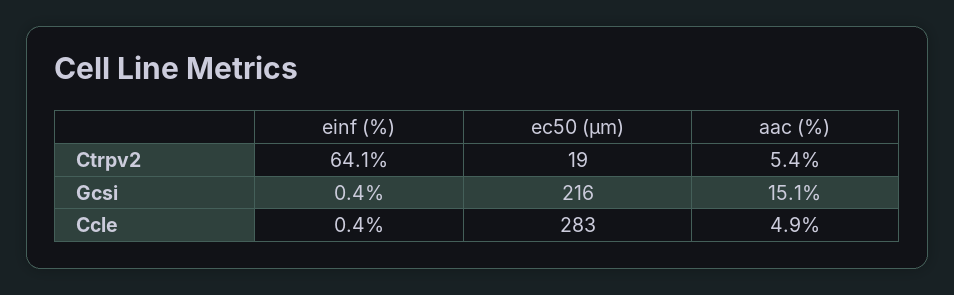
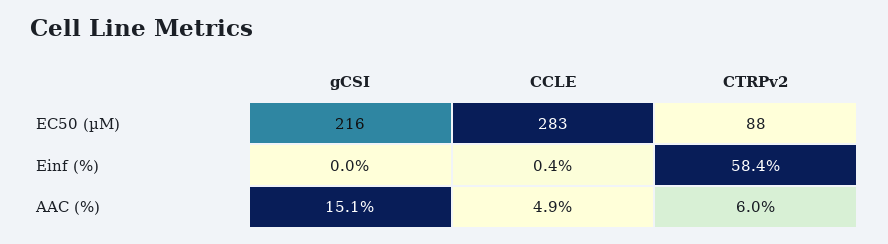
einf (%), Ctrpv2: 64.1 -> 58.4
ec50 (µm), Ctrpv2: 19 -> 88
aac (%), Ctrpv2: 5.4 -> 6
einf (%), Gcsi: 0.4 -> 0

